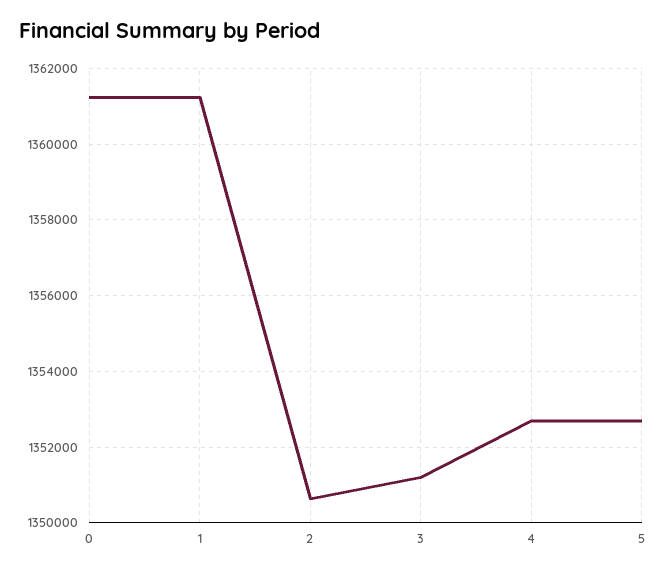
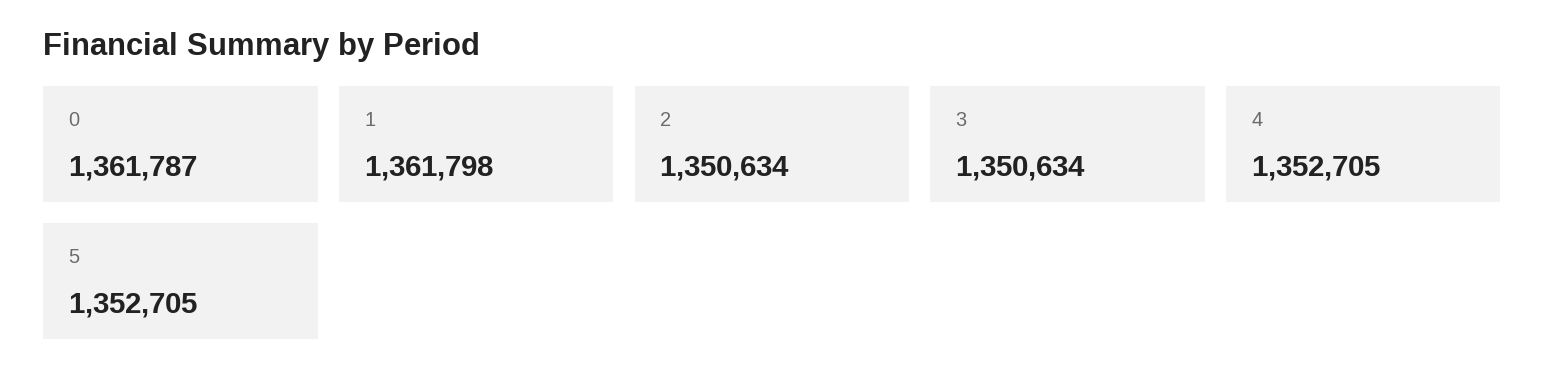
0: 1361200 -> 1361787
1: 1361200 -> 1361798
3: 1351200 -> 1350634

